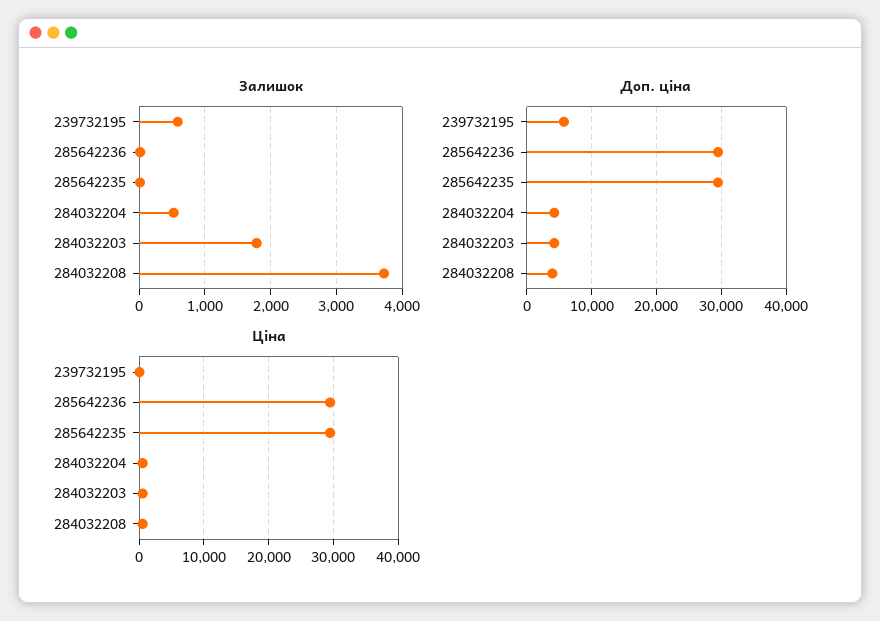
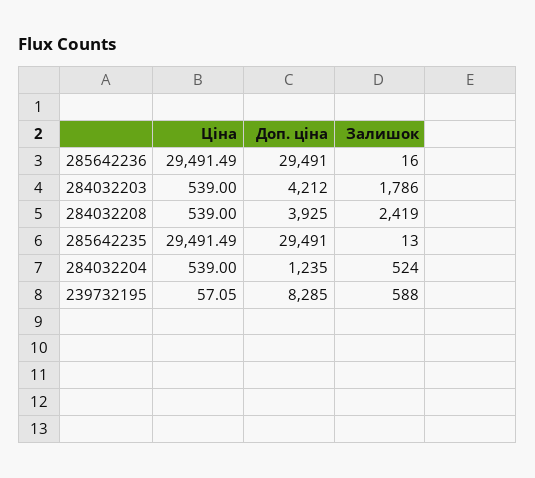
Залишок, 284032208: 3700 -> 2419
Доп. ціна, 239732195: 6000 -> 8285
Доп. ціна, 284032204: 4000 -> 1235

